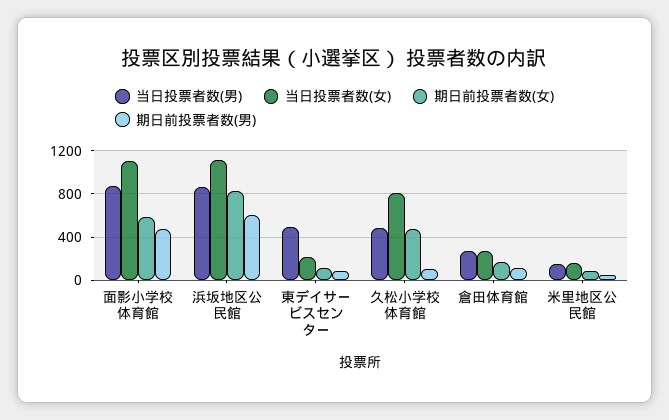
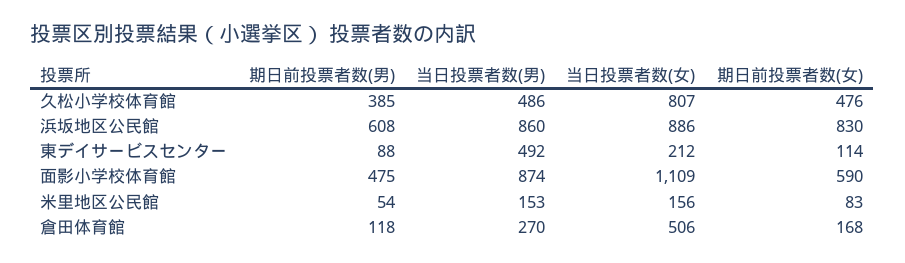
当日投票者数(女), 浜坂地区公民館: 1100 -> 886
期日前投票者数(男), 久松小学校体育館: 100 -> 385
当日投票者数(女), 倉田体育館: 300 -> 506

